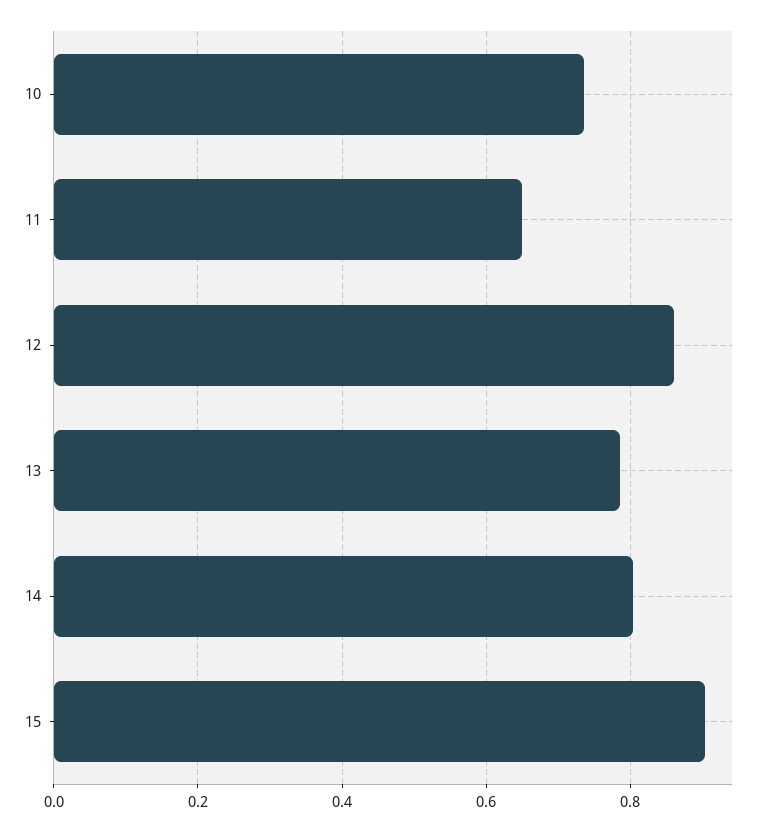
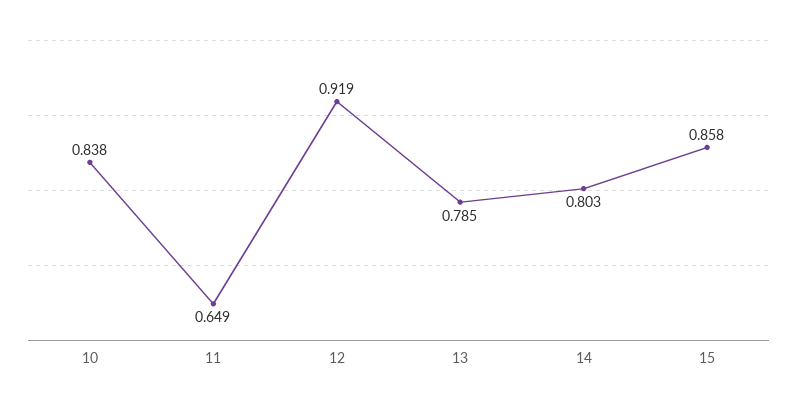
10: 0.74 -> 0.838
12: 0.86 -> 0.919
15: 0.9 -> 0.858

